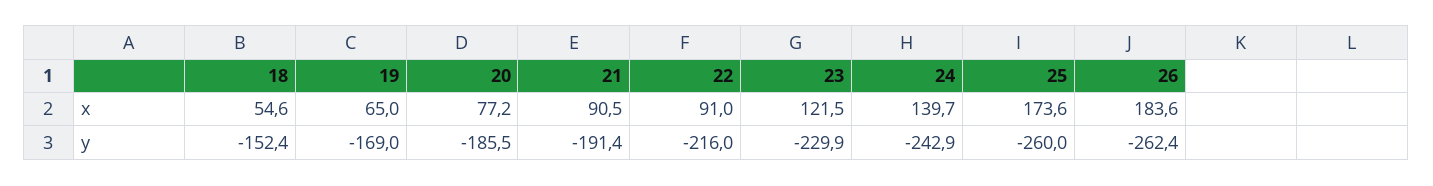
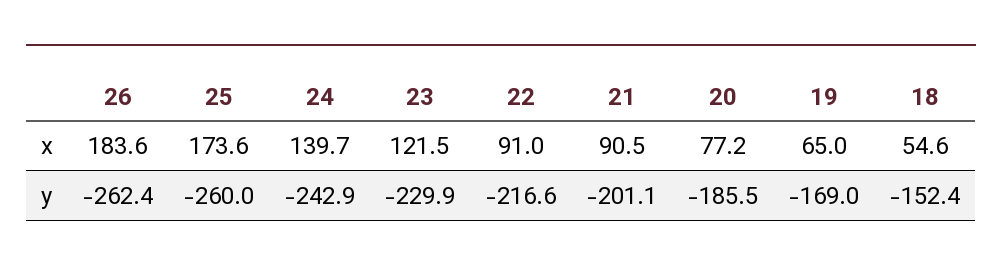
21, y: -191.4 -> -201.1
22, y: -216 -> -216.6

